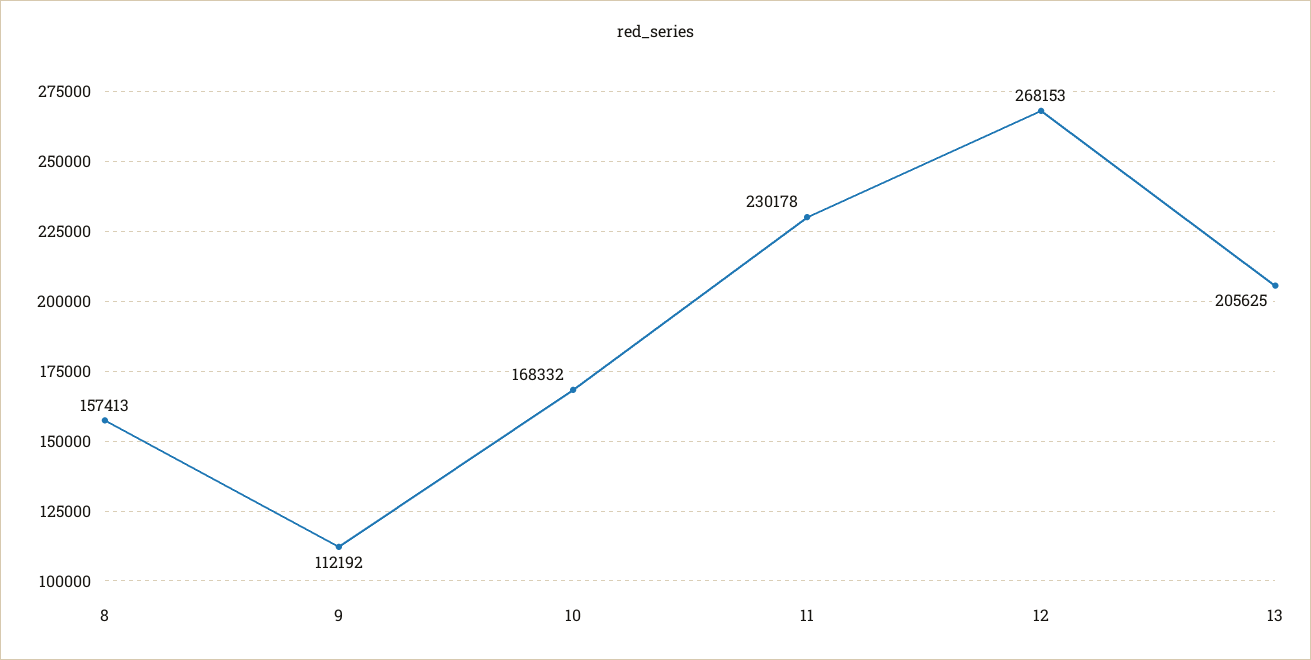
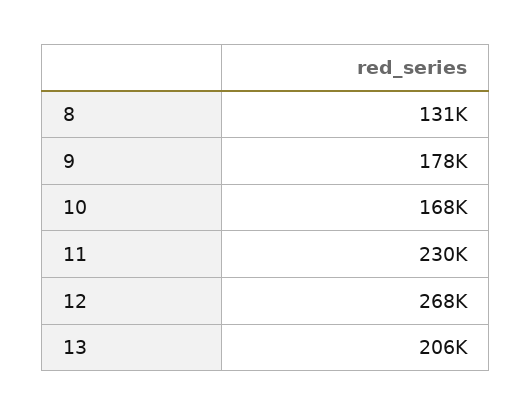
8: 157413 -> 131000
9: 112192 -> 178000

